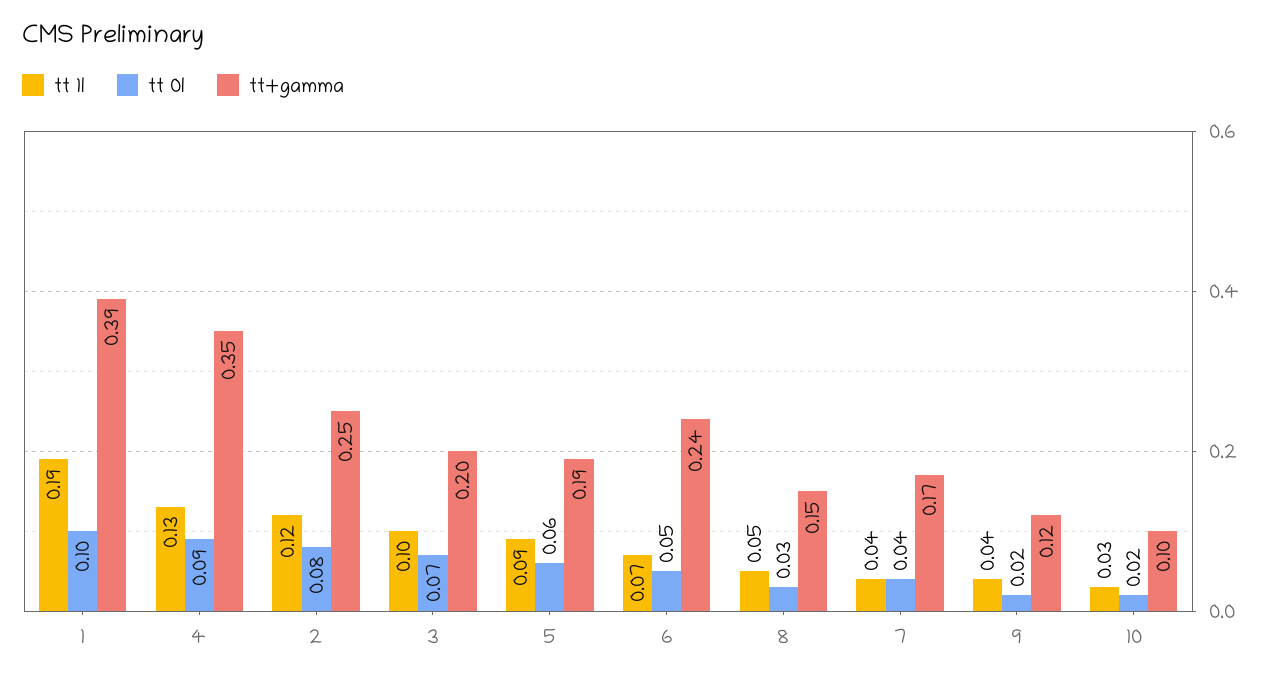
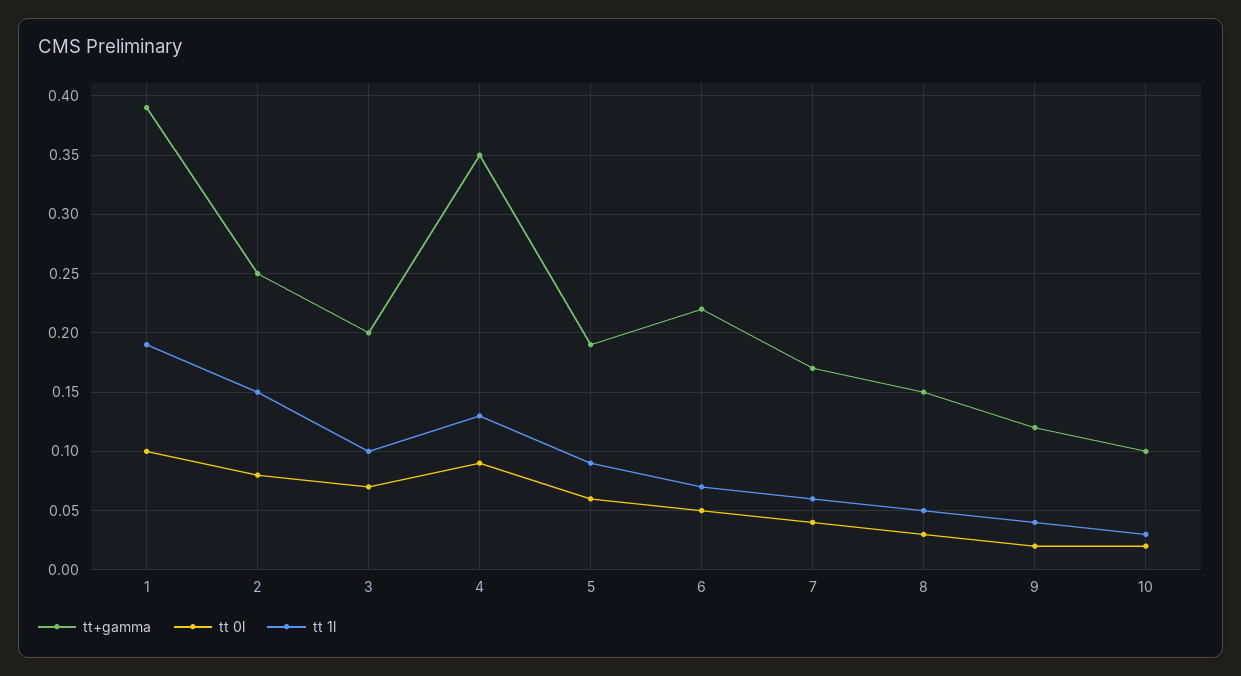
tt 1l, 2: 0.12 -> 0.15
tt+gamma, 6: 0.24 -> 0.22
tt 1l, 7: 0.04 -> 0.06

